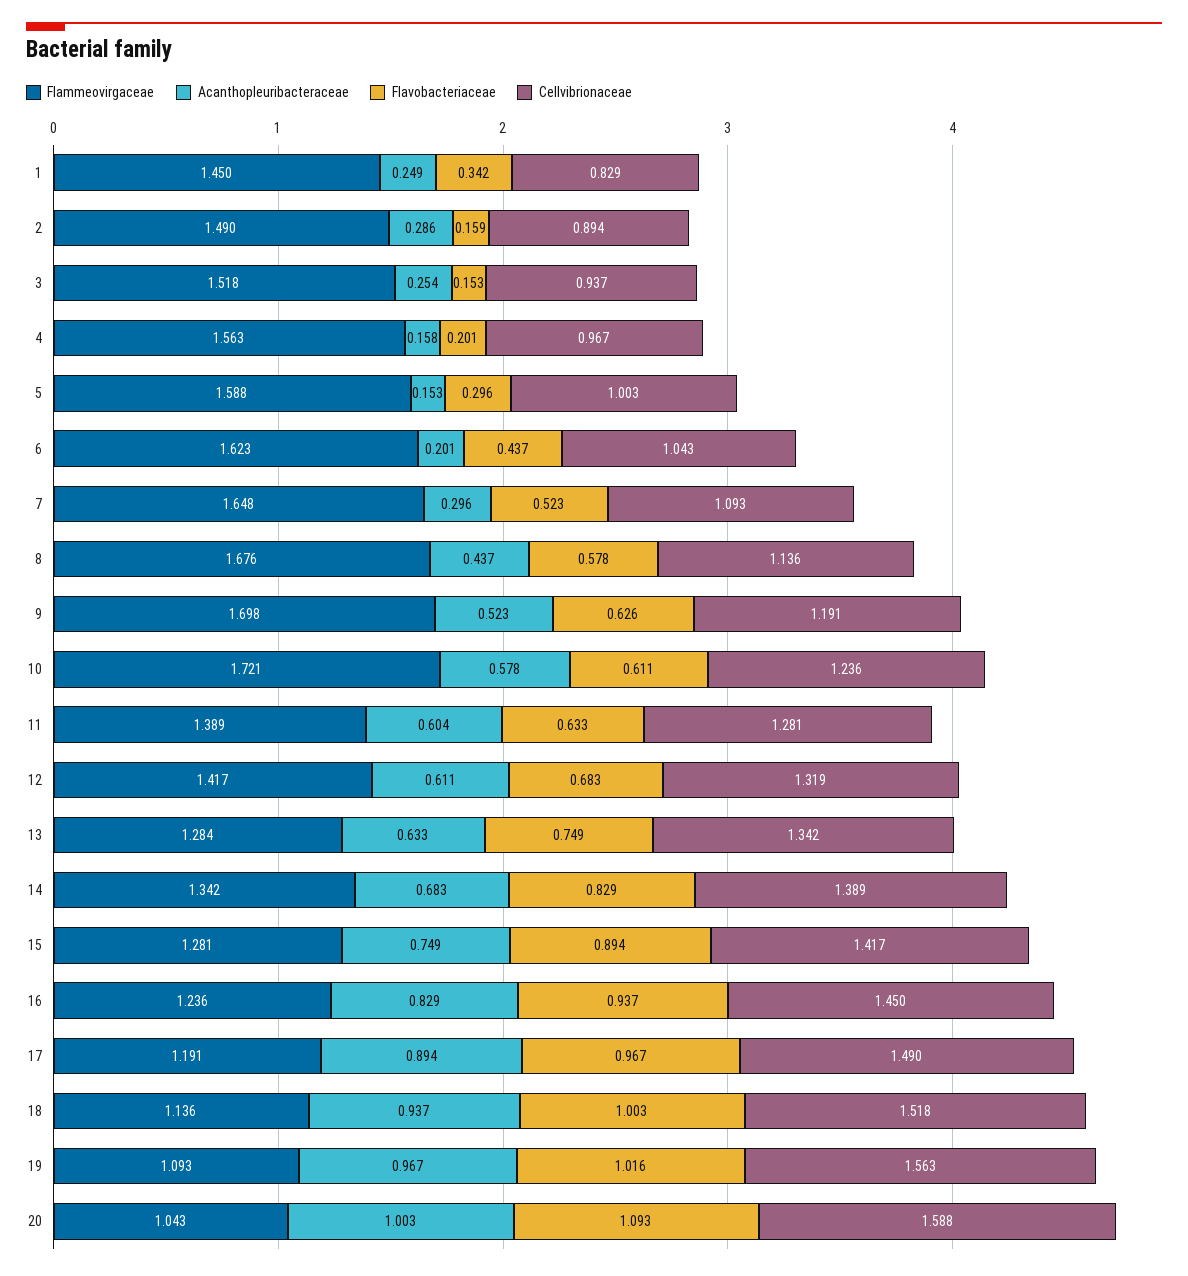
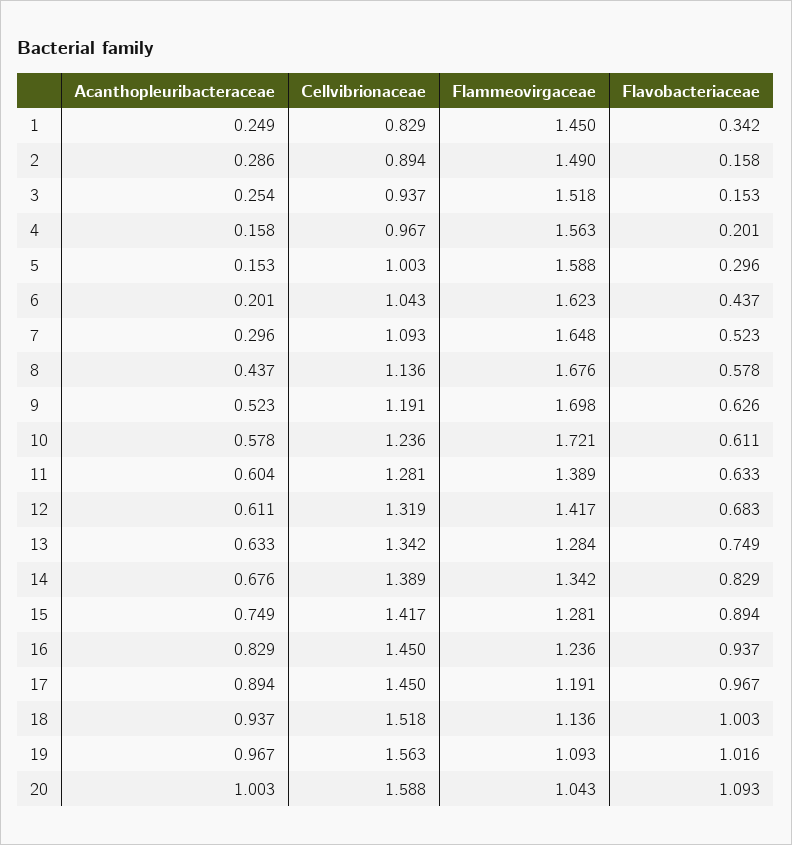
Flavobacteriaceae, 2: 0.159 -> 0.158
Acanthopleuribacteraceae, 14: 0.683 -> 0.676
Cellvibrionaceae, 17: 1.49 -> 1.45

